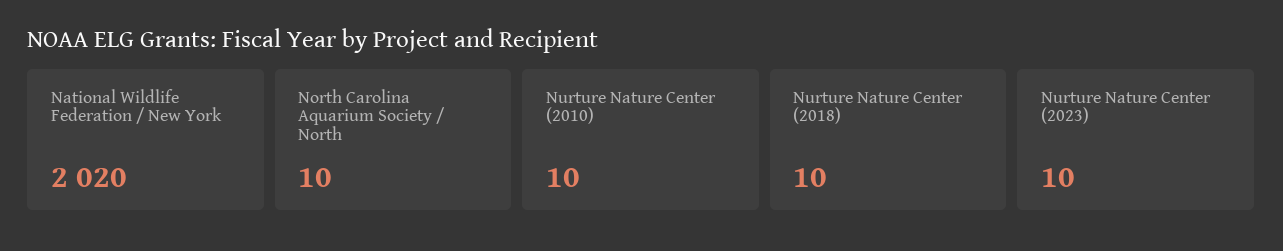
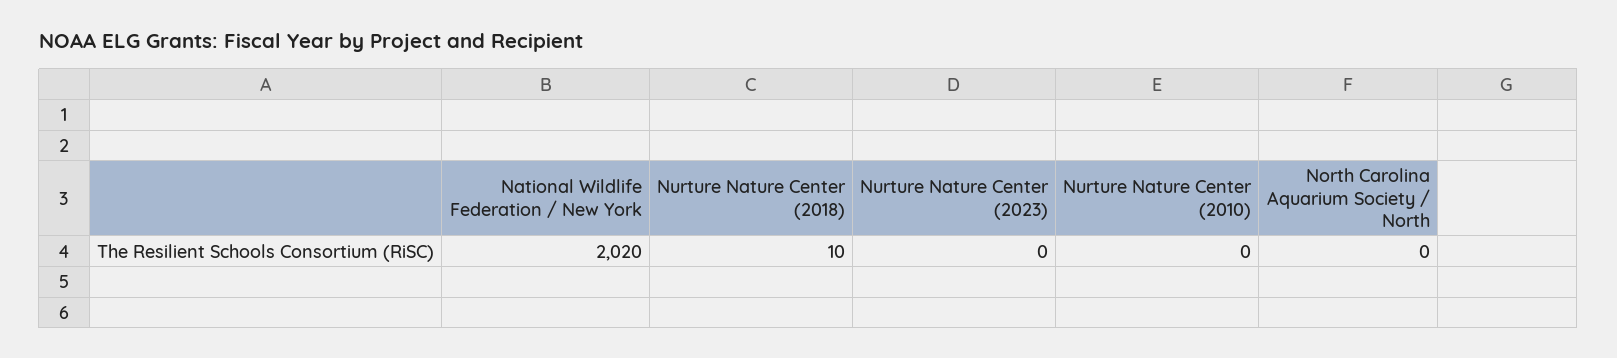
North Carolina Aquarium Society / North: 10 -> 0
Nurture Nature Center (2010): 10 -> 0
Nurture Nature Center (2023): 10 -> 0

